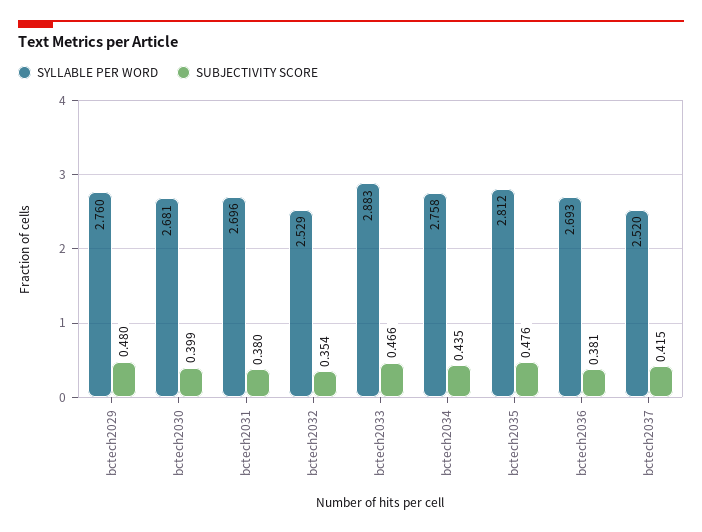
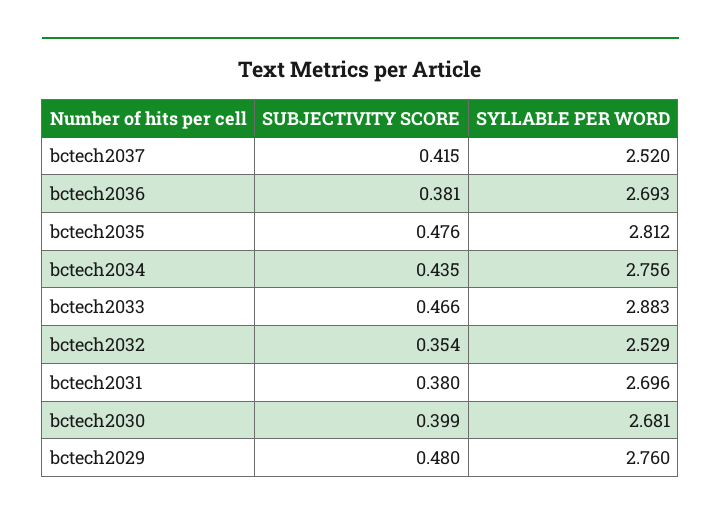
SYLLABLE PER WORD, bctech2034: 2.758 -> 2.756

